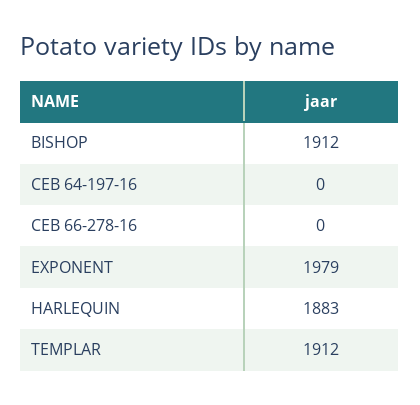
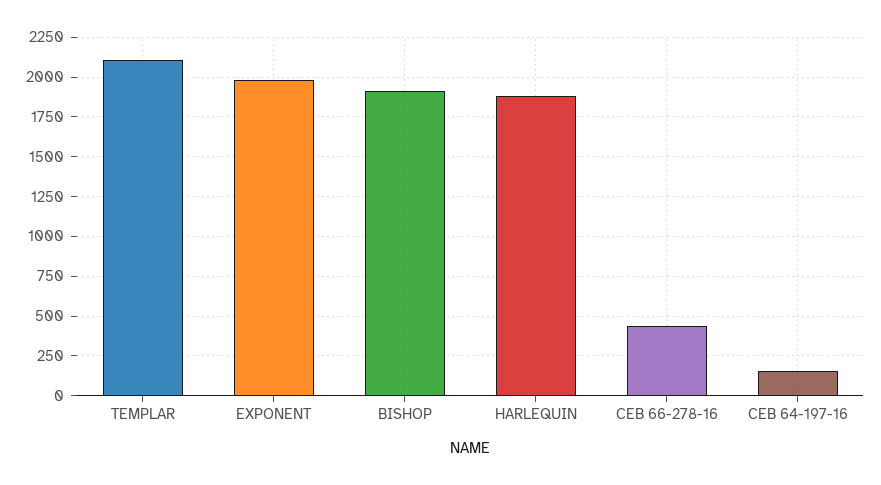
CEB 64-197-16: 0 -> 150
CEB 66-278-16: 0 -> 450
TEMPLAR: 1912 -> 2100

